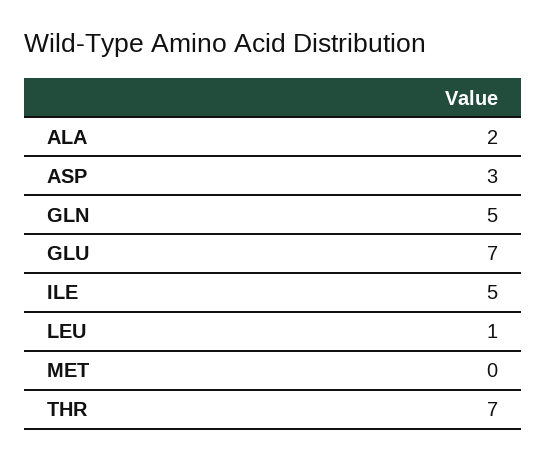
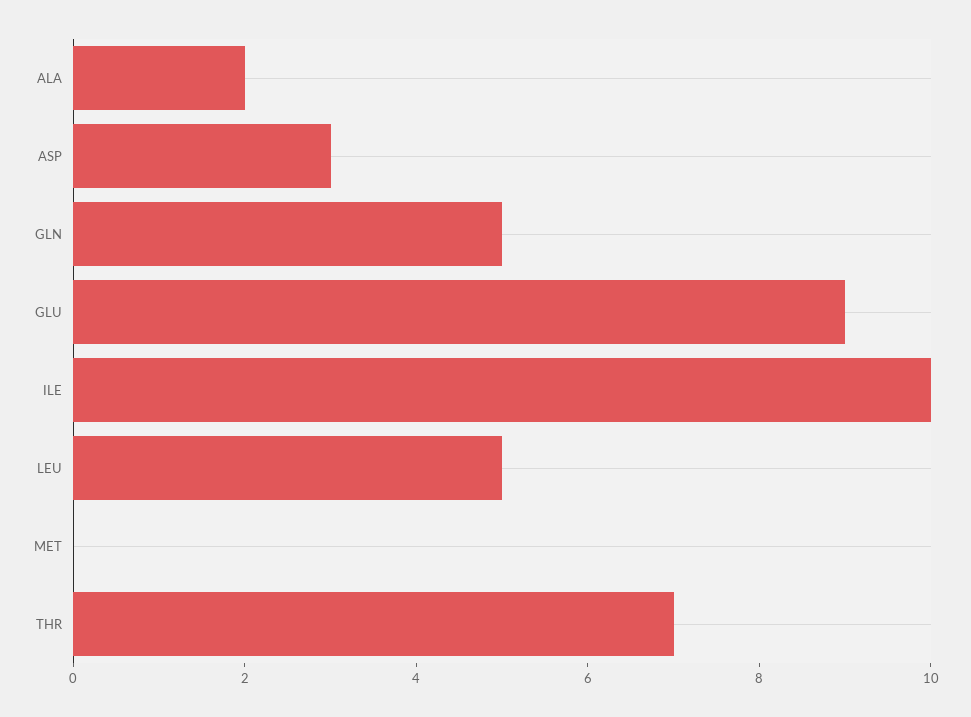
GLU: 7 -> 9
ILE: 5 -> 10
LEU: 1 -> 5

